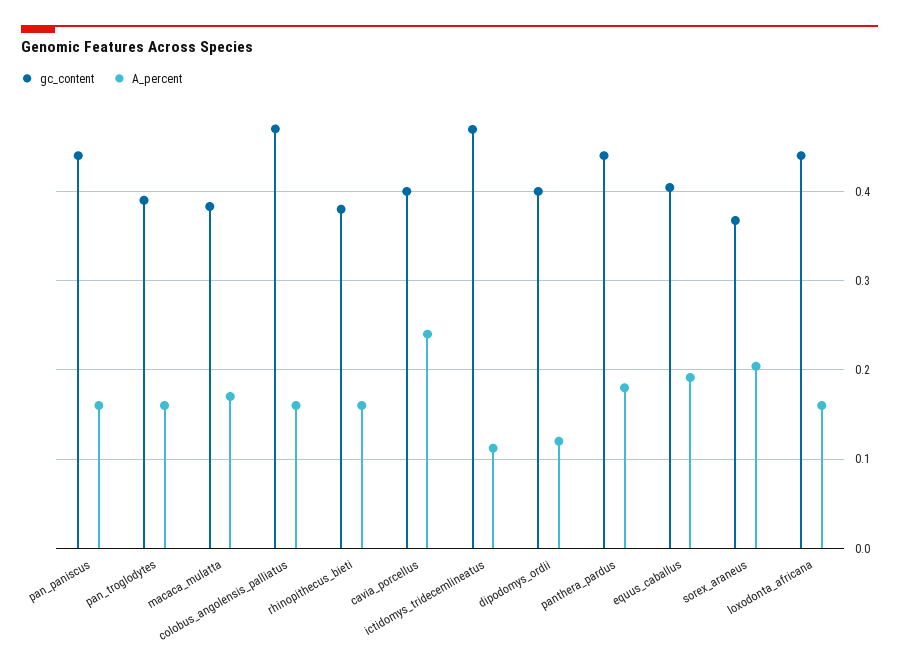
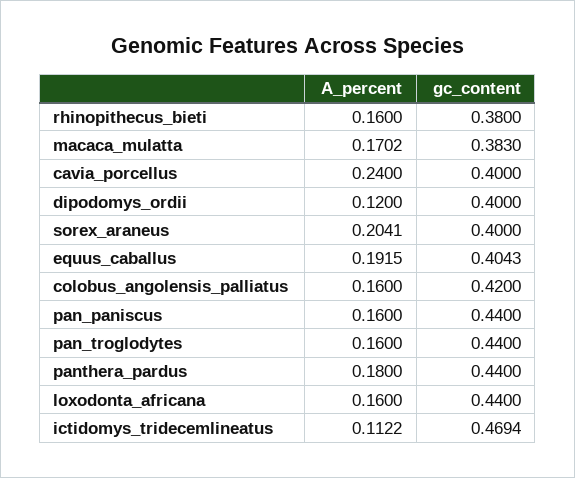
gc_content, pan_troglodytes: 0.39 -> 0.44
gc_content, colobus_angolensis_palliatus: 0.47 -> 0.42
gc_content, sorex_araneus: 0.37 -> 0.4

